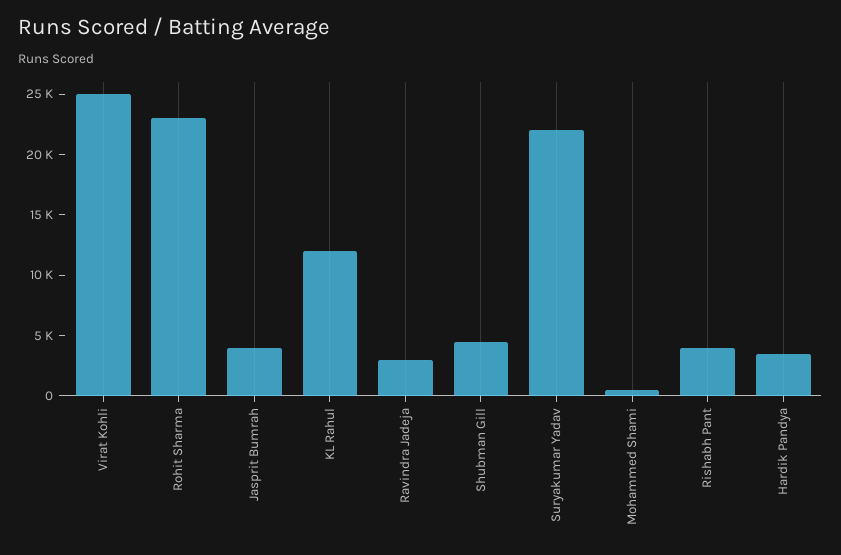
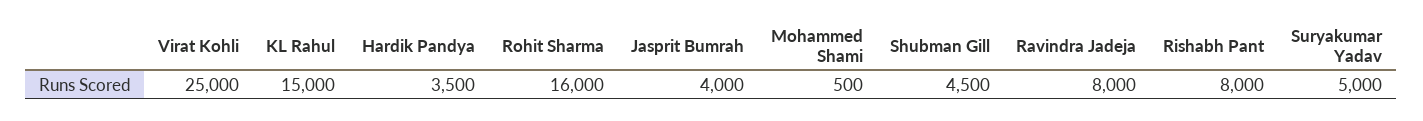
Rohit Sharma: 23000 -> 16000
KL Rahul: 12000 -> 15000
Ravindra Jadeja: 3000 -> 8000
Suryakumar Yadav: 22000 -> 5000
Rishabh Pant: 4000 -> 8000

